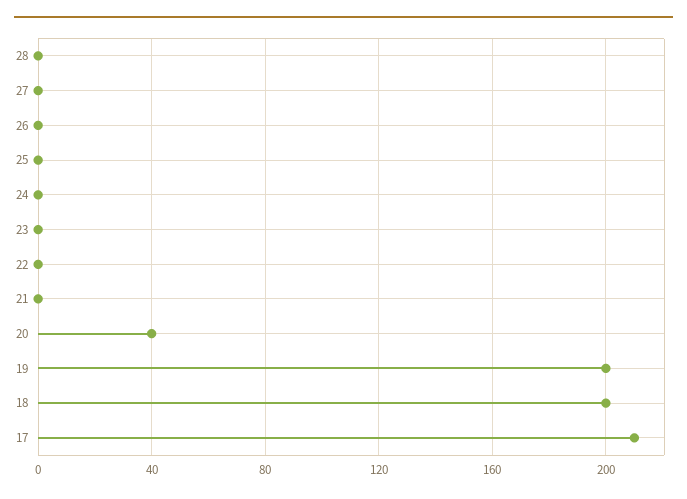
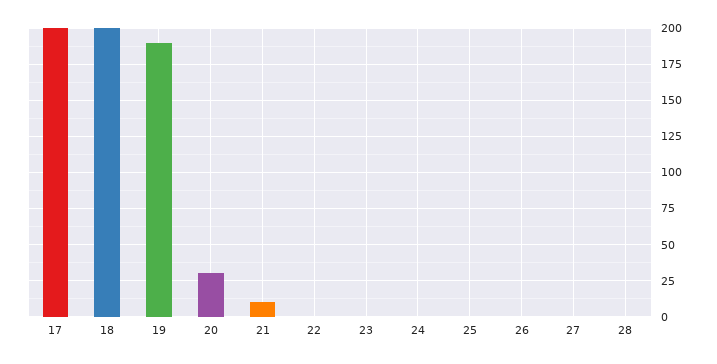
21: 0 -> 10
20: 40 -> 30
19: 200 -> 190
17: 210 -> 200

